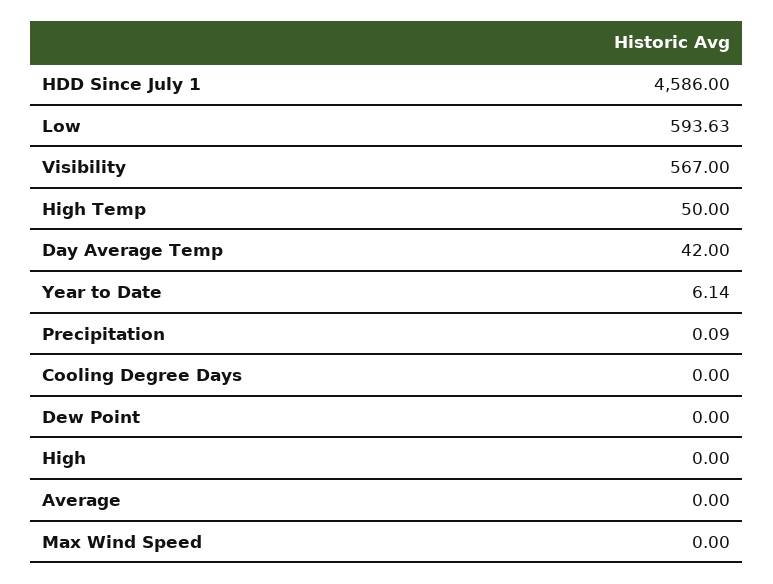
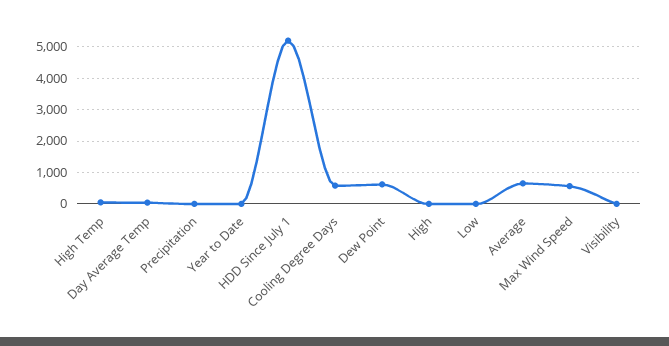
HDD Since July 1: 4586 -> 5200
Low: 593.63 -> 0
Visibility: 567 -> 0
Cooling Degree Days: 0 -> 600
Dew Point: 0 -> 600
Average: 0 -> 600
Max Wind Speed: 0 -> 600

